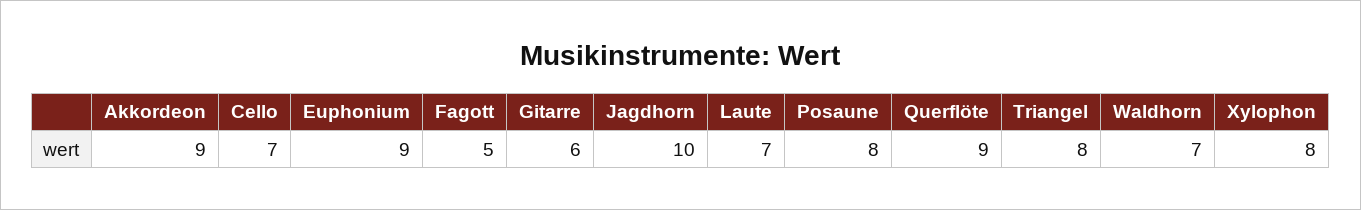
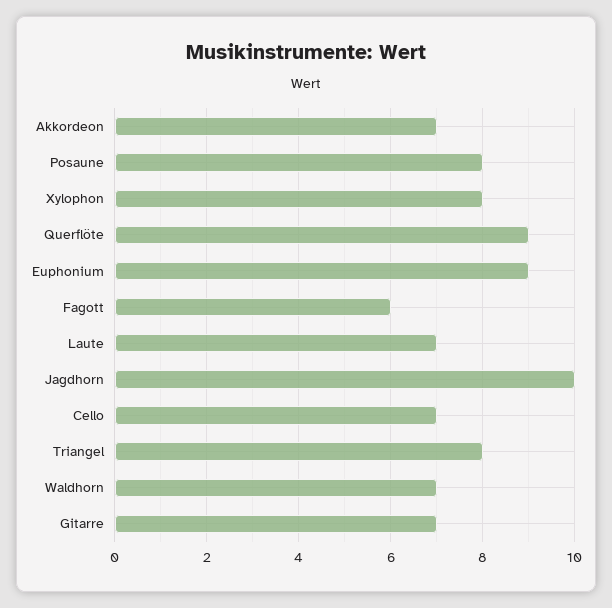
Akkordeon: 9 -> 7
Fagott: 5 -> 6
Gitarre: 6 -> 7

